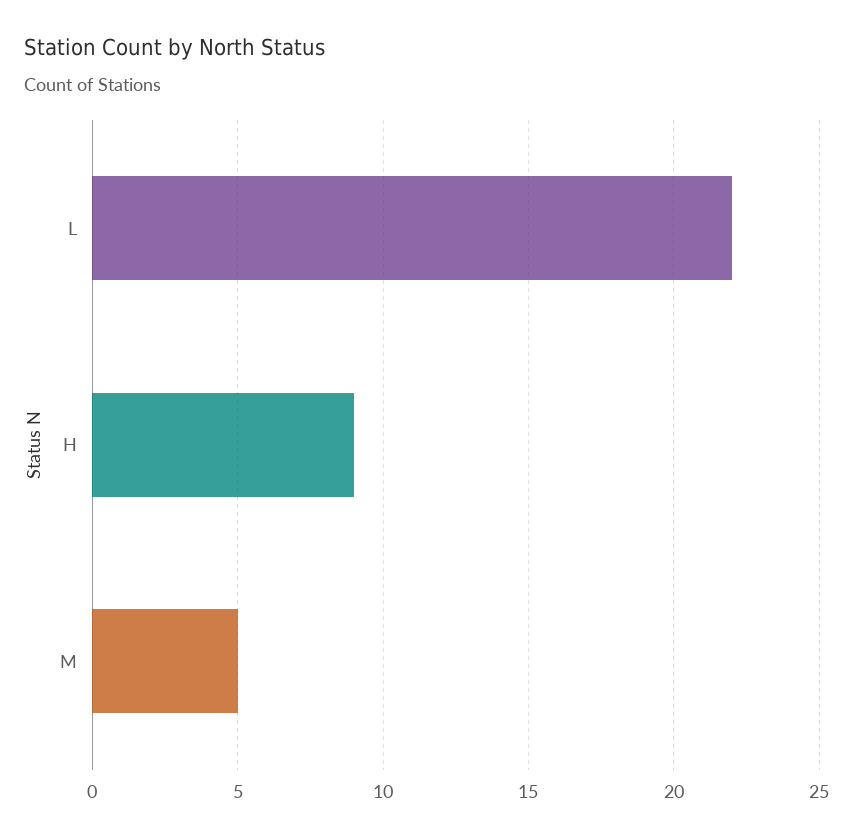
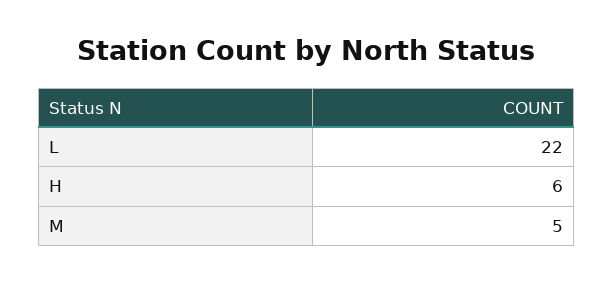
H: 9 -> 6

